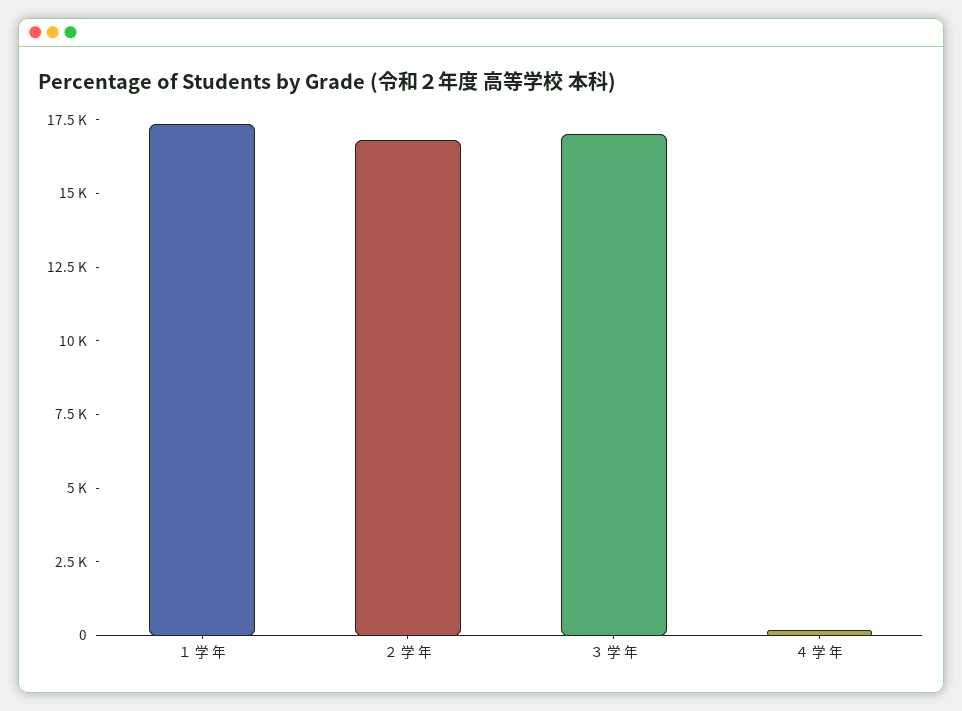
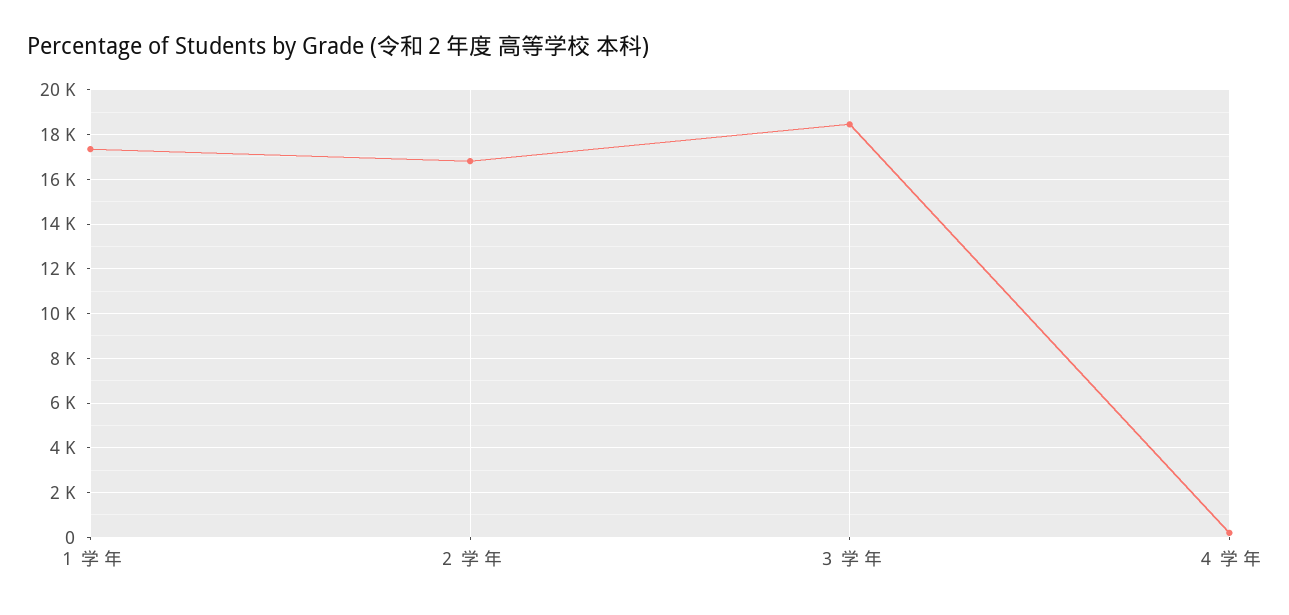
３ 学 年: 17000 -> 18500

